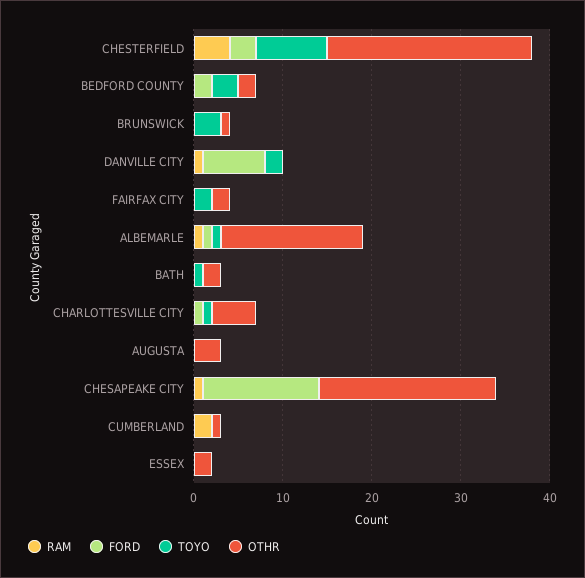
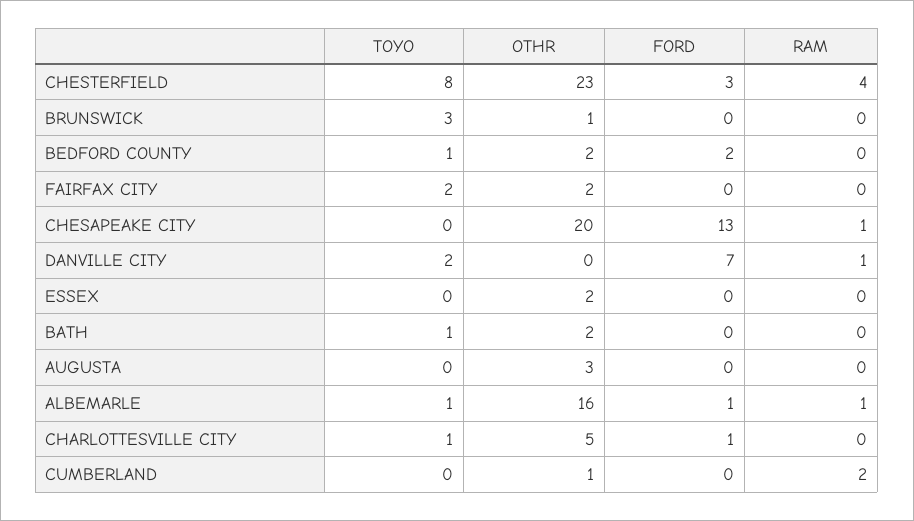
TOYO, BEDFORD COUNTY: 3 -> 1

